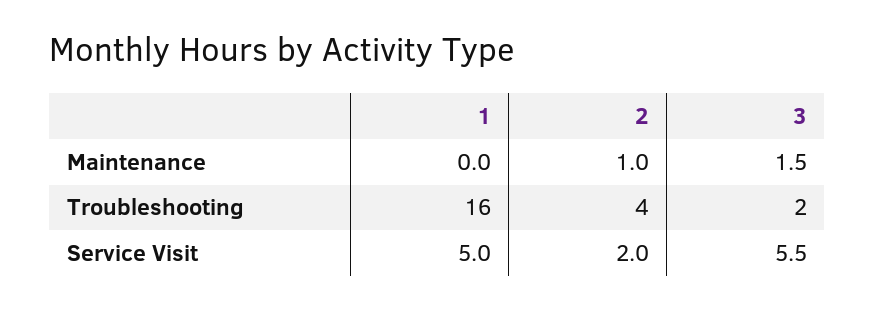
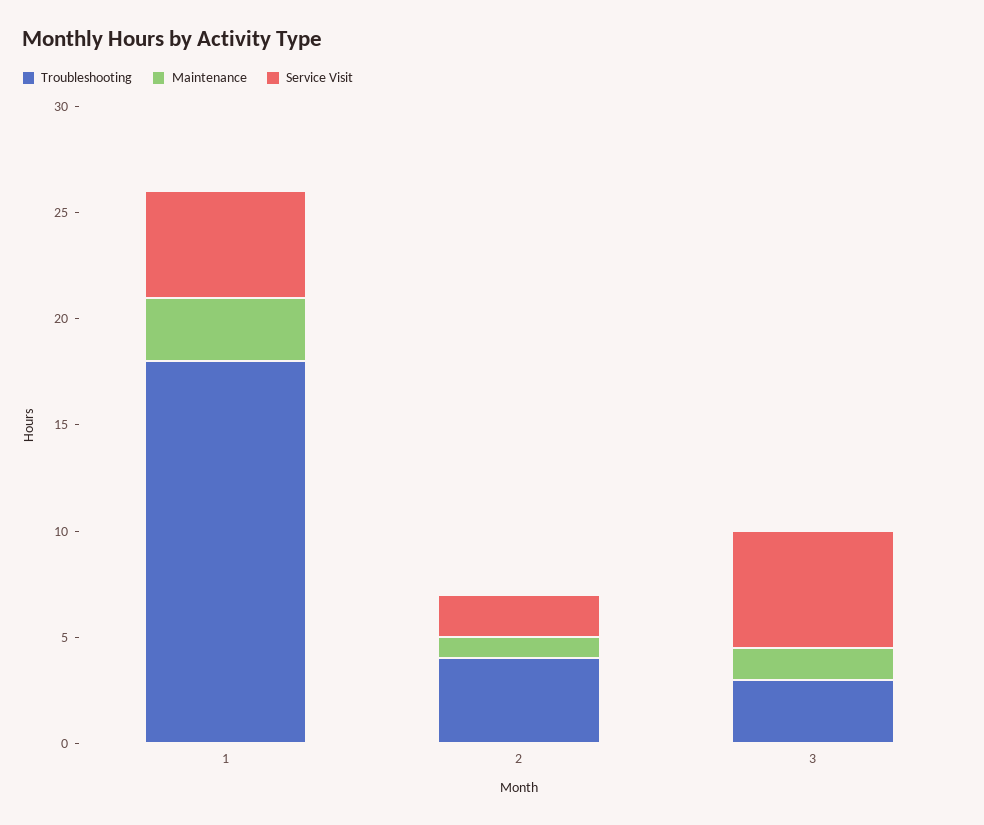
Maintenance, 1: 0 -> 3
Troubleshooting, 1: 16 -> 18
Troubleshooting, 3: 2 -> 3

